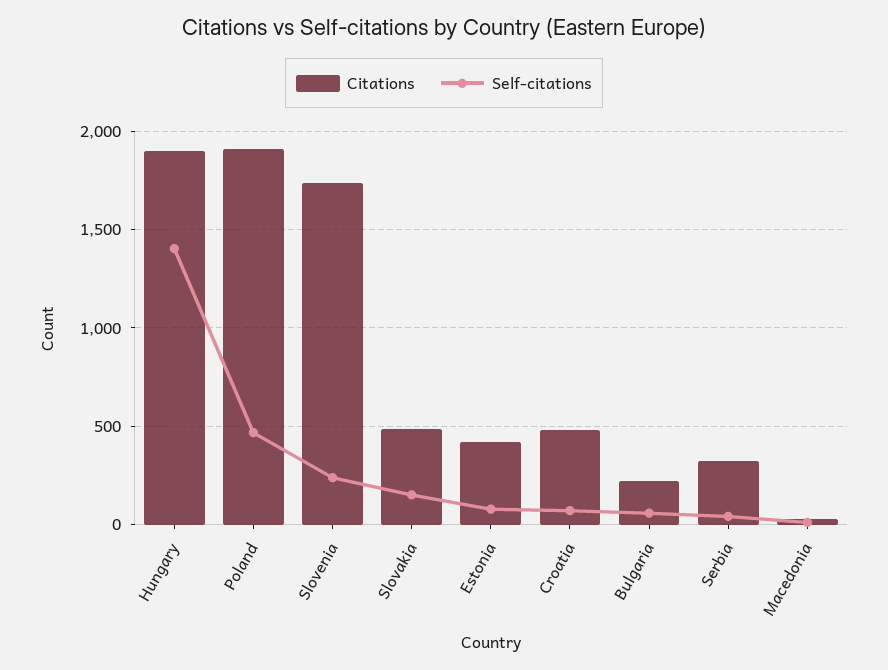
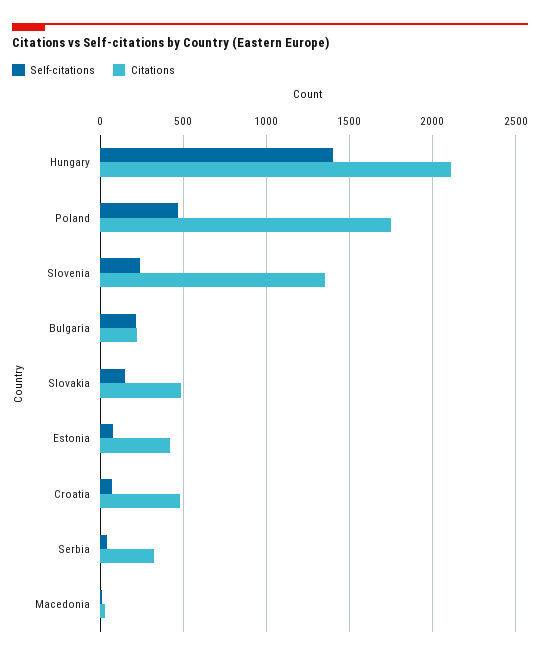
Citations, Hungary: 1900 -> 2100
Citations, Poland: 1900 -> 1750
Citations, Slovenia: 1750 -> 1350
Self-citations, Bulgaria: 50 -> 200

